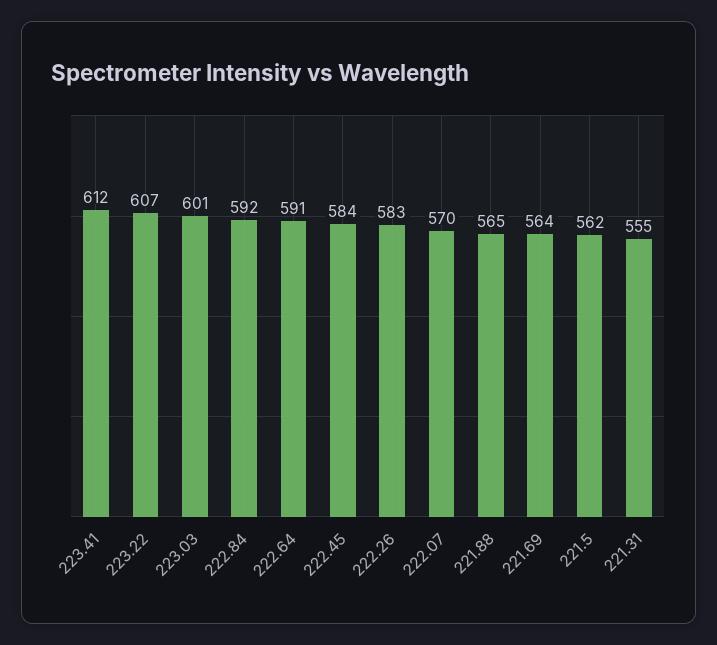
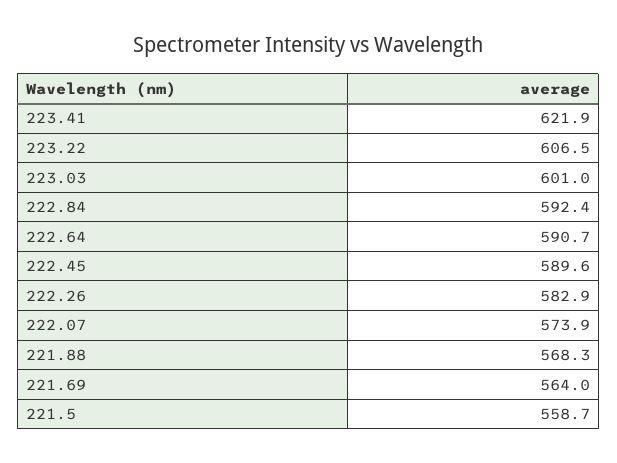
223.41: 612 -> 621.9
222.45: 584 -> 589.6
222.07: 570 -> 573.9
221.88: 565 -> 568.3
221.5: 562 -> 558.7
221.31: 555 -> none

